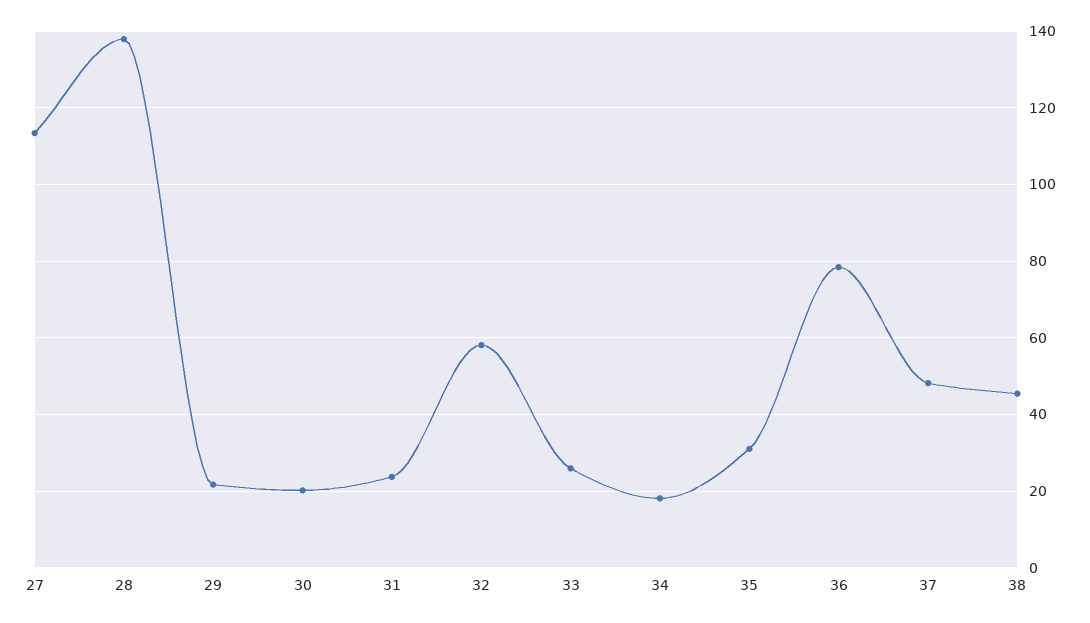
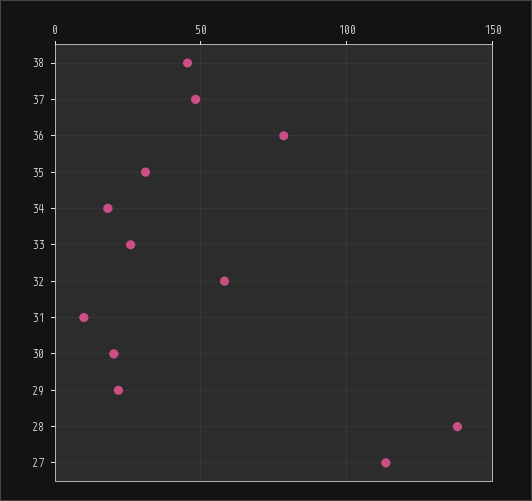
31: 24 -> 10

